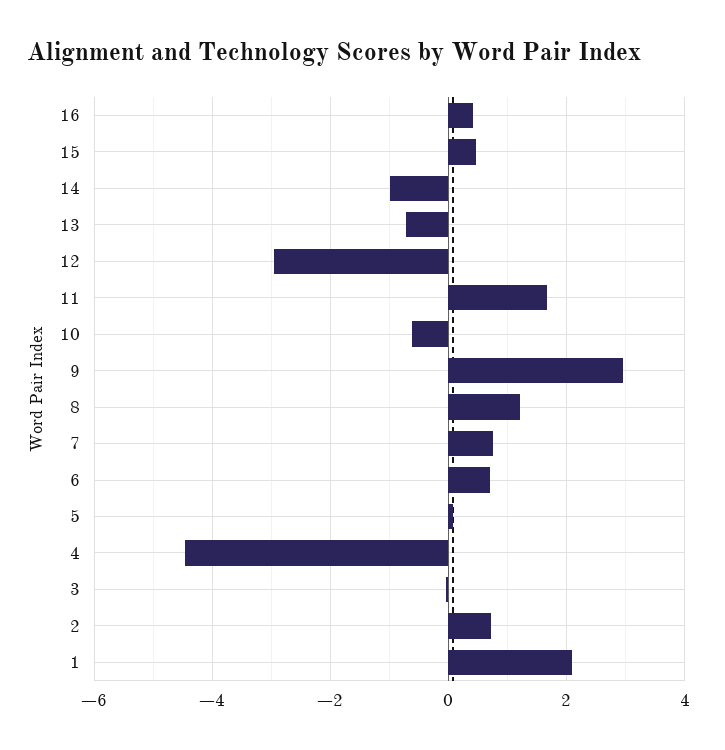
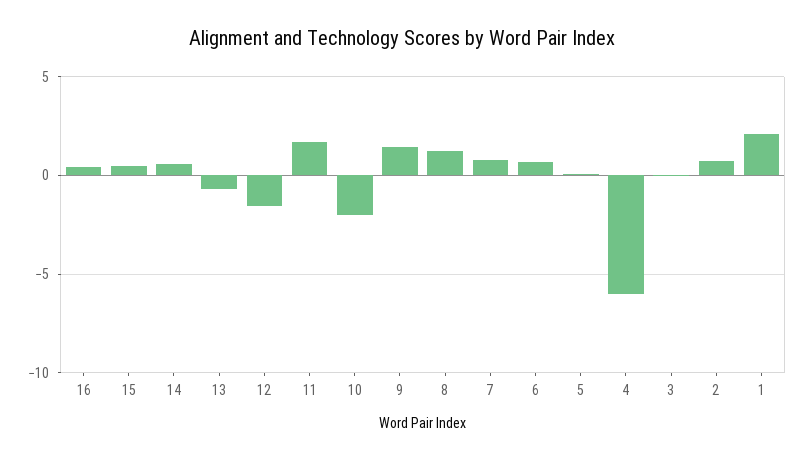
14: -1 -> 0.5
12: -3 -> -1.5
10: -0.6 -> -2
9: 3 -> 1.5
4: -4.4 -> -6

